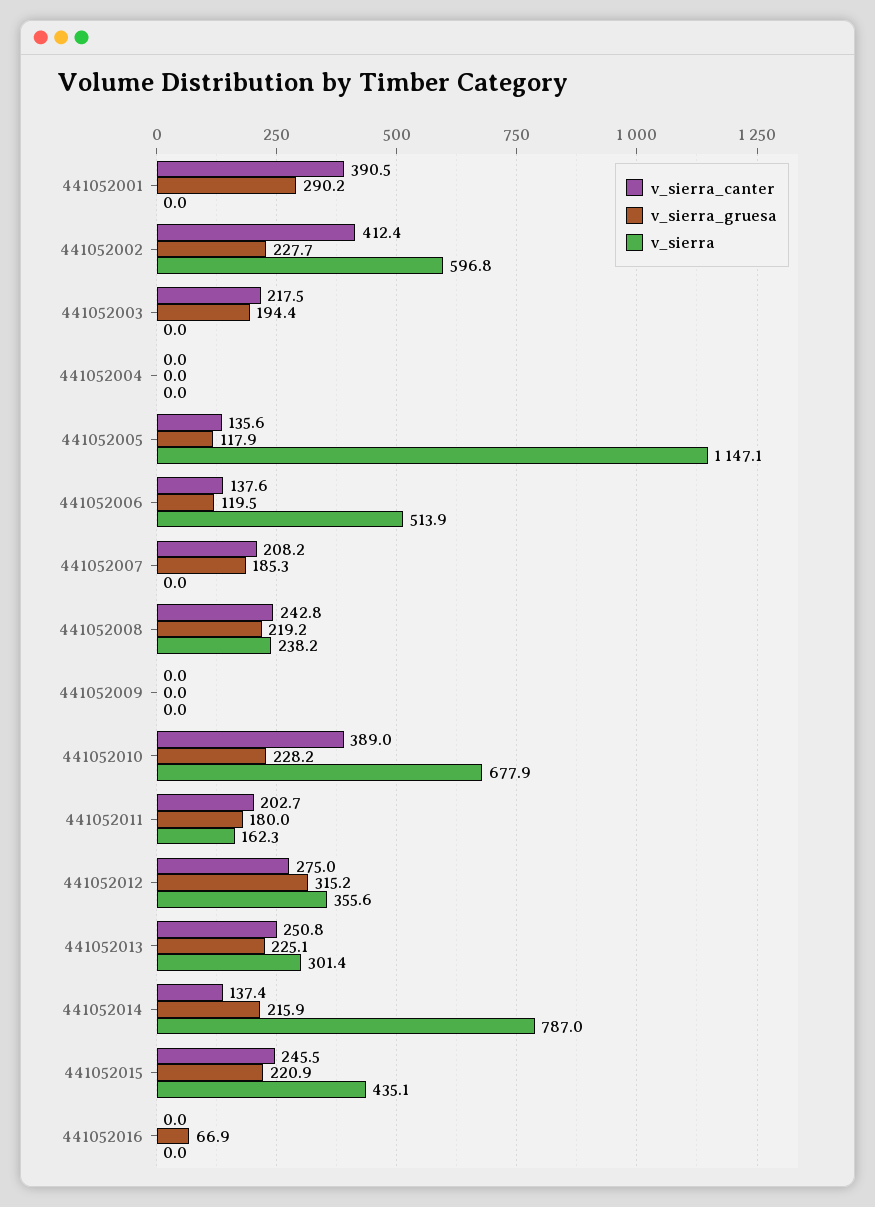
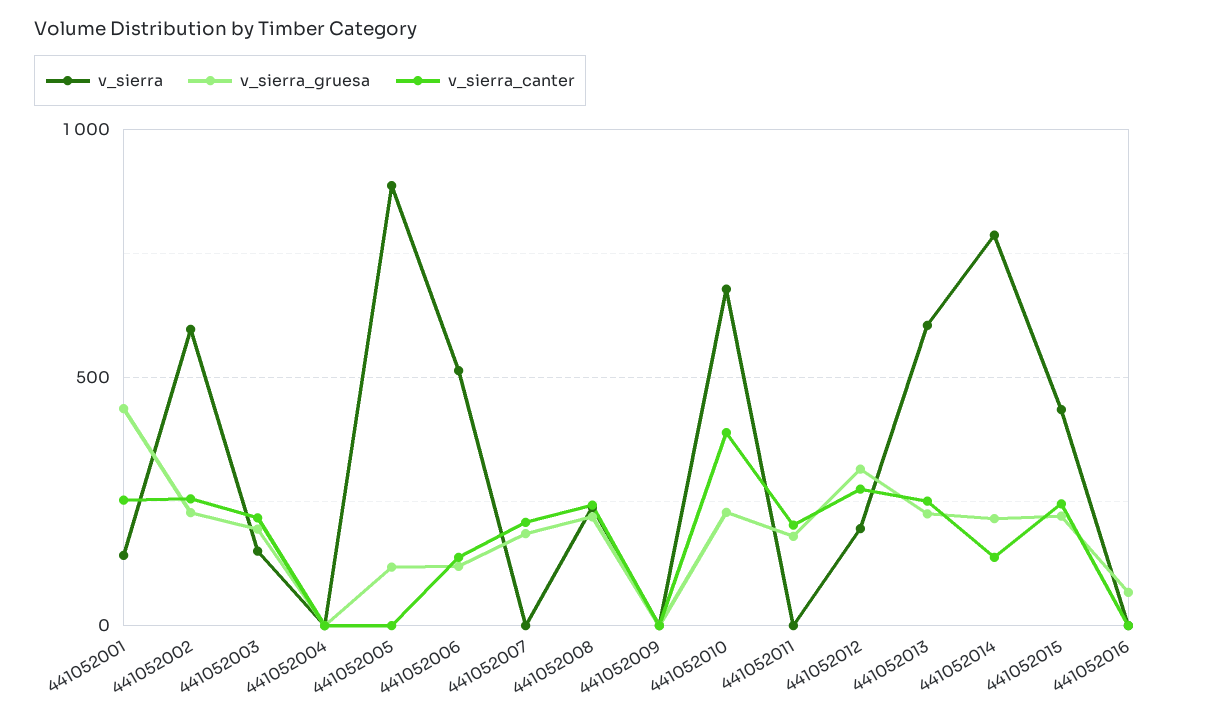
v_sierra_canter, 441052001: 390.5 -> 250
v_sierra_gruesa, 441052001: 290.2 -> 450
v_sierra, 441052001: 0 -> 150
v_sierra_canter, 441052002: 412.4 -> 250
v_sierra, 441052003: 0 -> 150
v_sierra_canter, 441052005: 135.6 -> 0
v_sierra, 441052005: 1147.1 -> 900
v_sierra, 441052011: 162.3 -> 0
v_sierra, 441052012: 355.6 -> 200
v_sierra, 441052013: 301.4 -> 600

